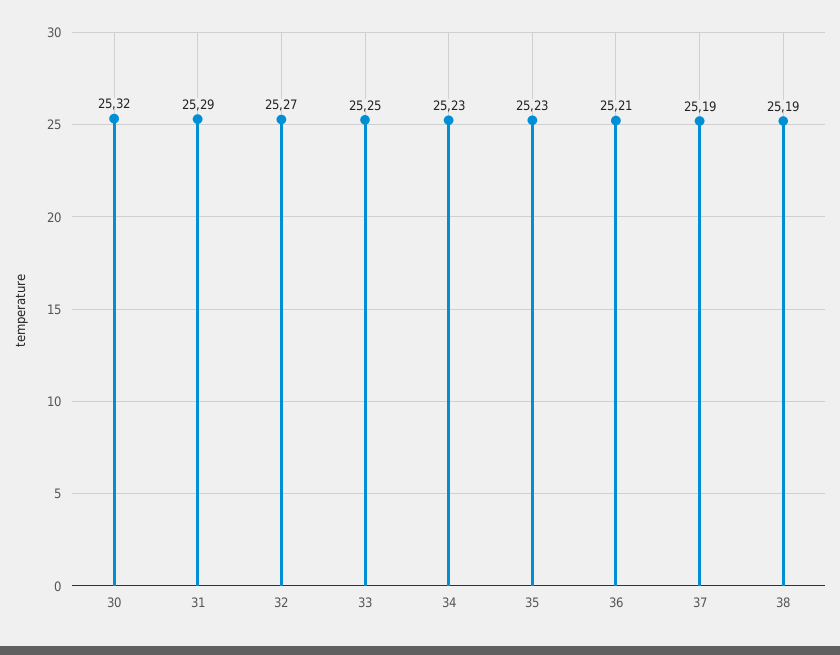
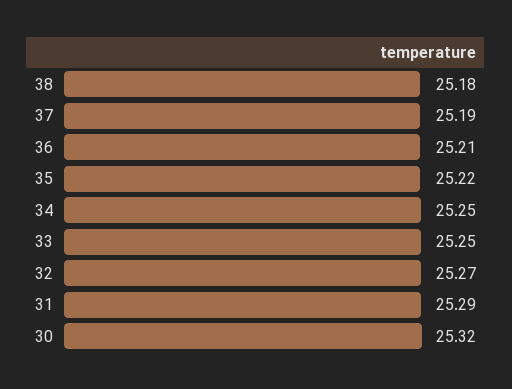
34: 25.23 -> 25.25
35: 25.23 -> 25.22
38: 25.19 -> 25.18

